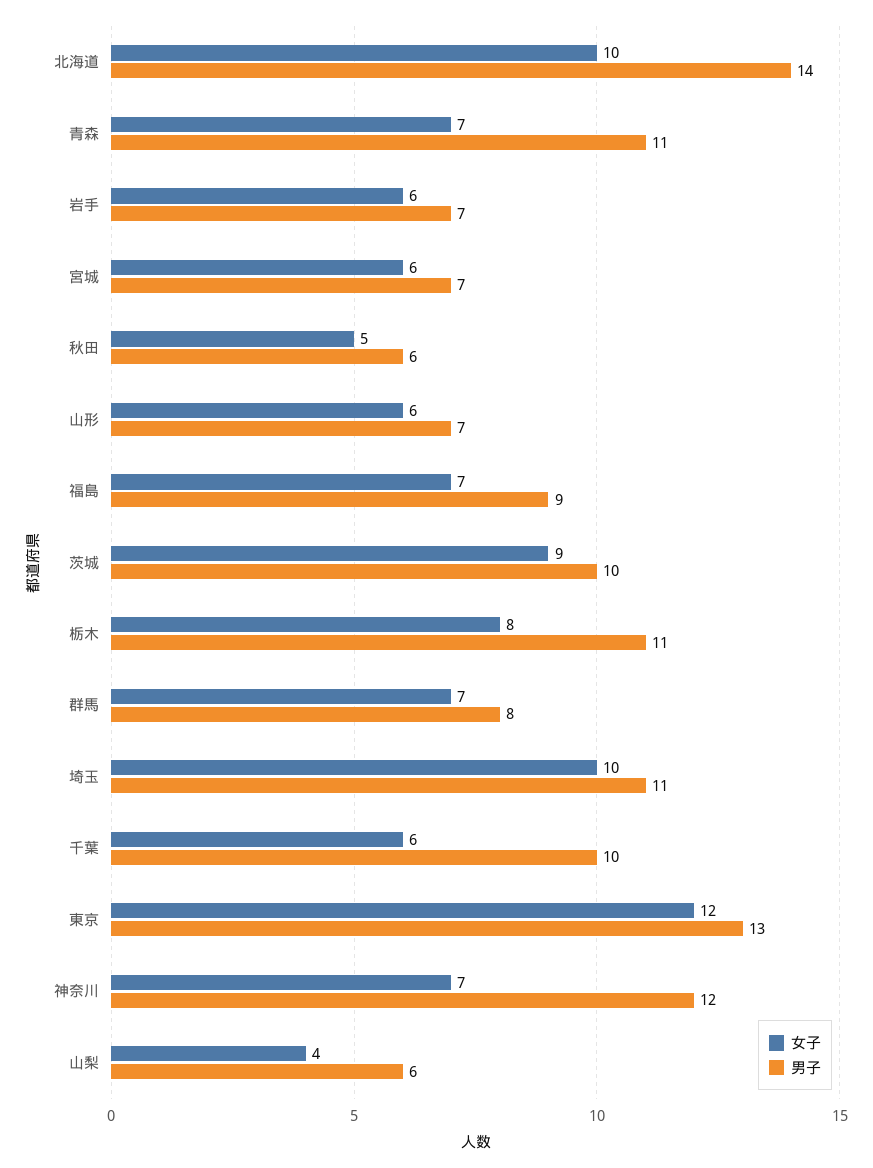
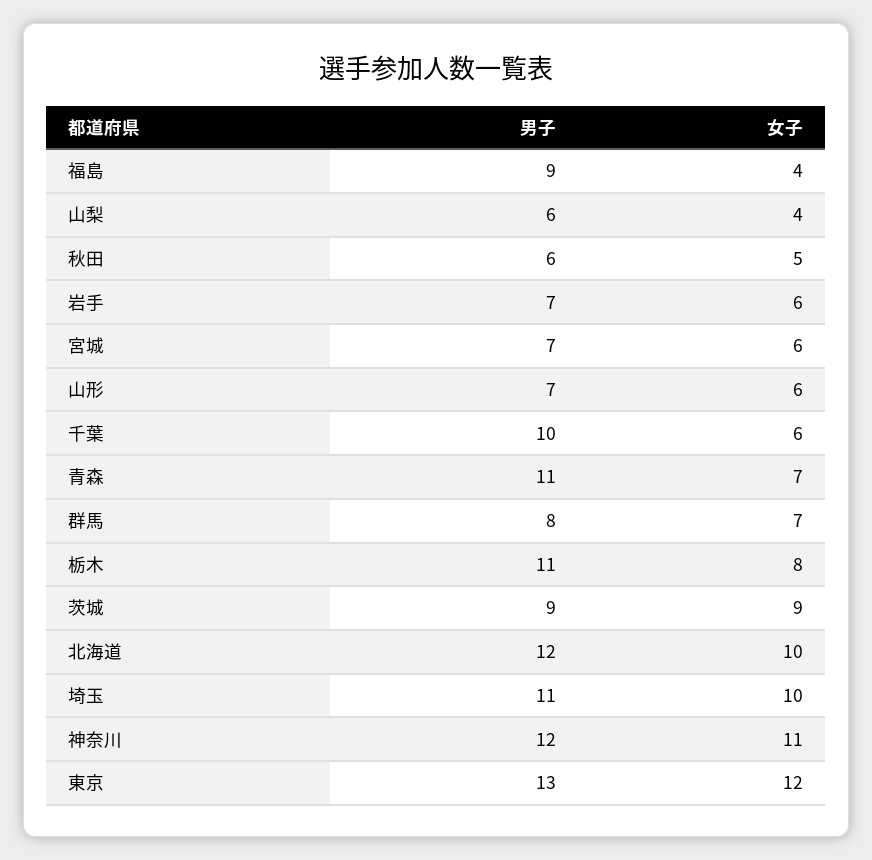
男子, 北海道: 14 -> 12
女子, 福島: 7 -> 4
男子, 茨城: 10 -> 9
女子, 神奈川: 7 -> 11

